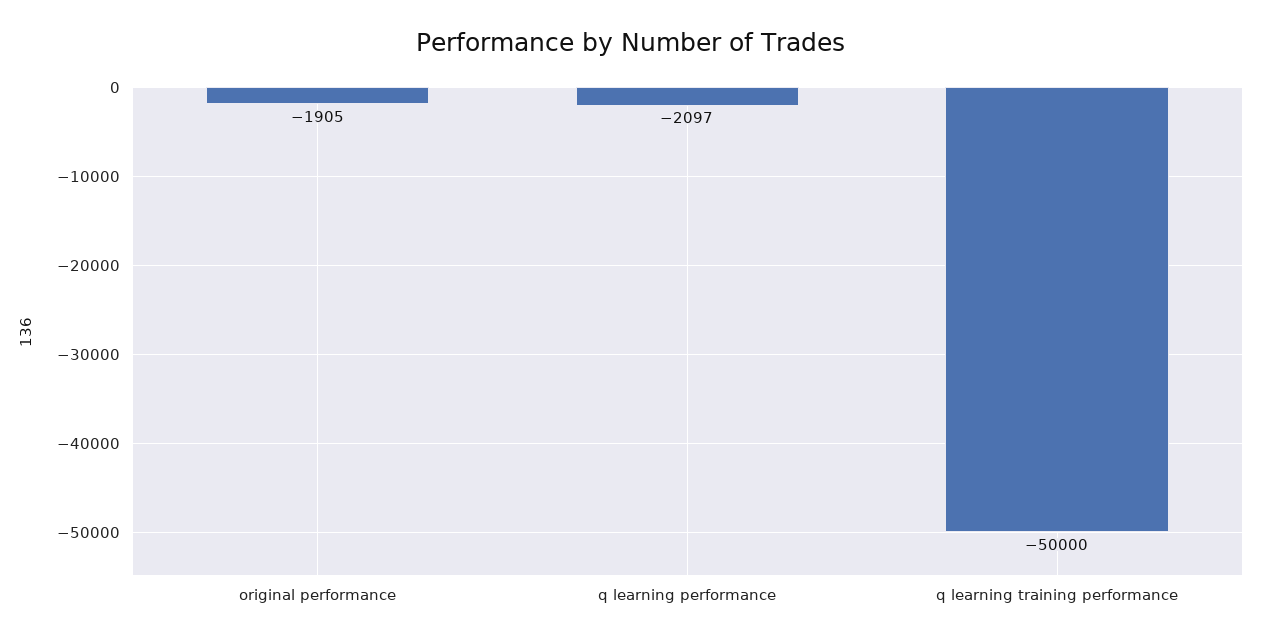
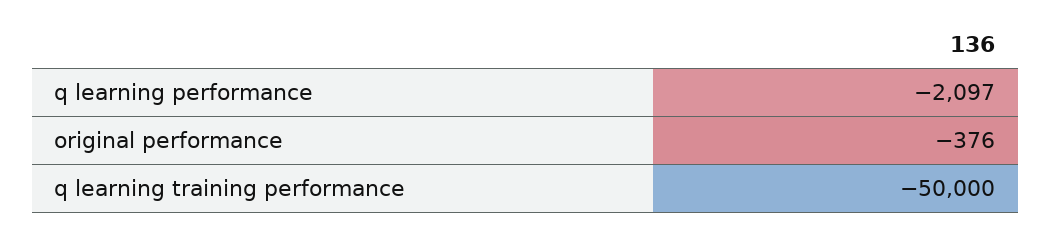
original performance: -1905 -> -376

